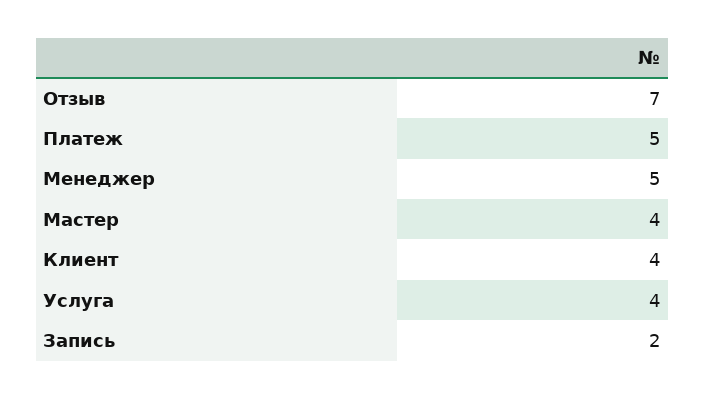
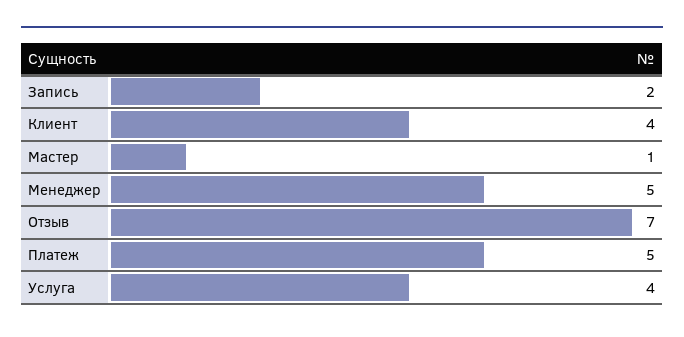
Мастер: 4 -> 1

